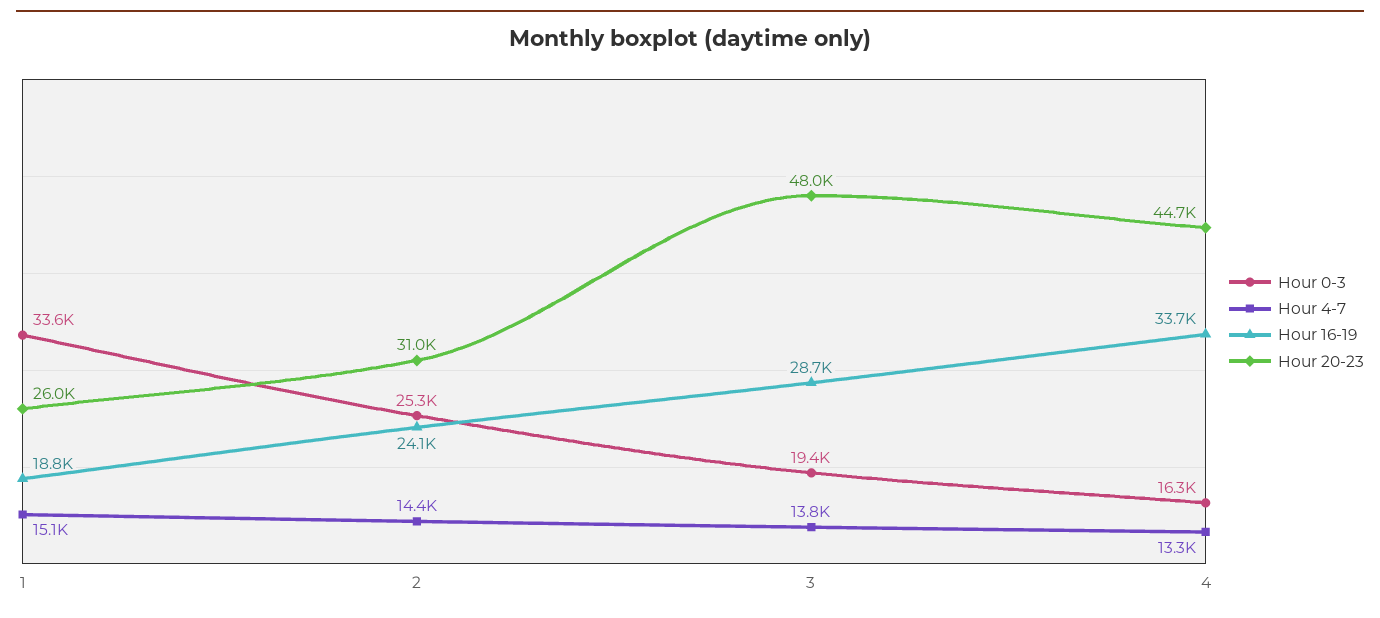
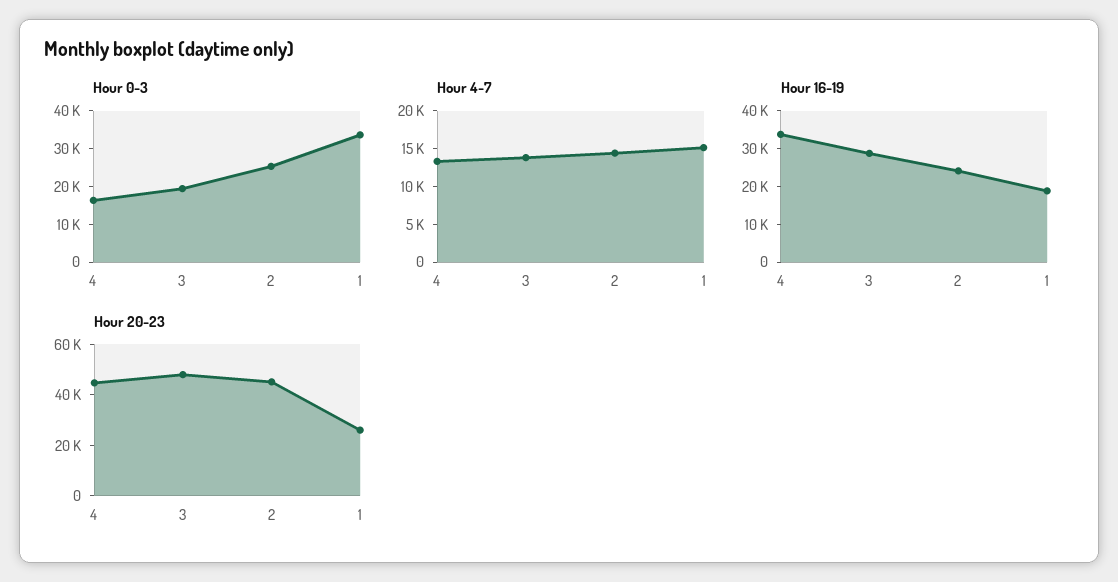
Hour 20-23, 2: 31000 -> 45000

